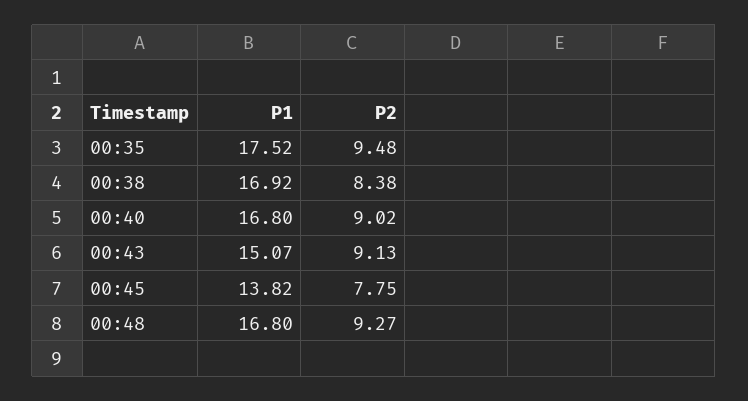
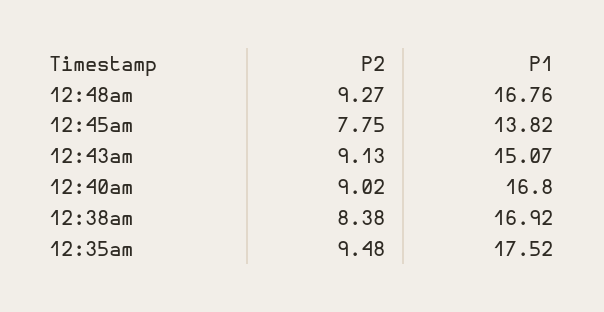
P1, 00:48: 16.8 -> 16.76

